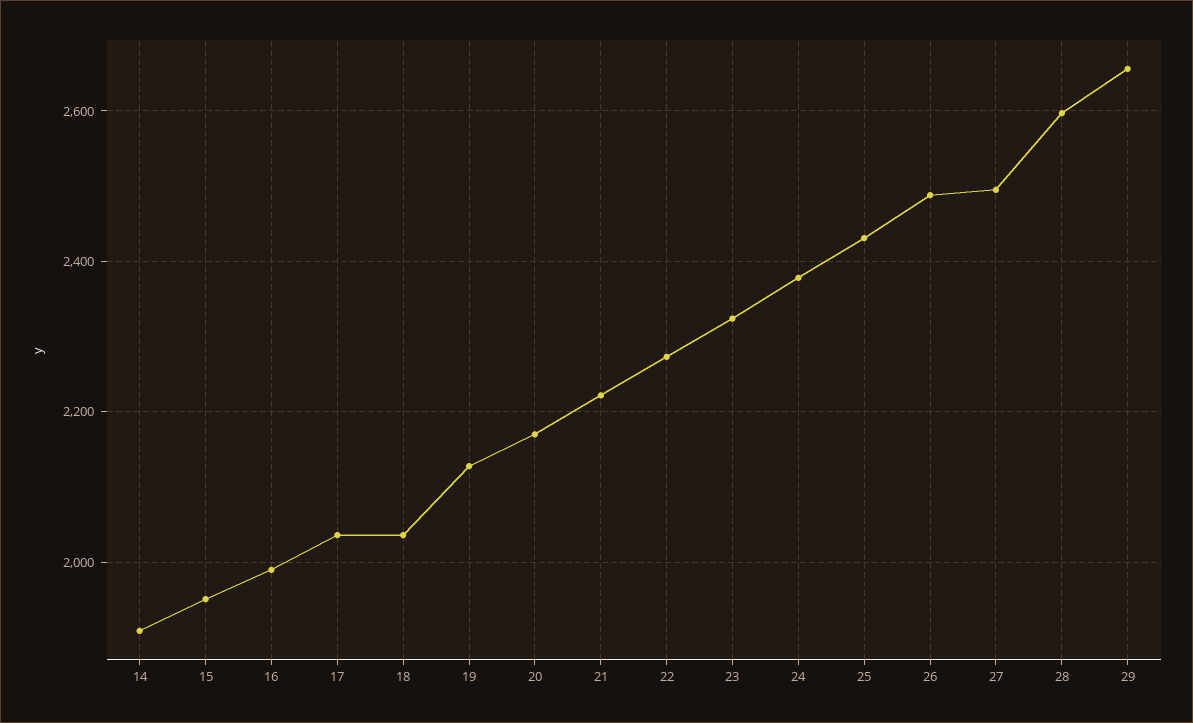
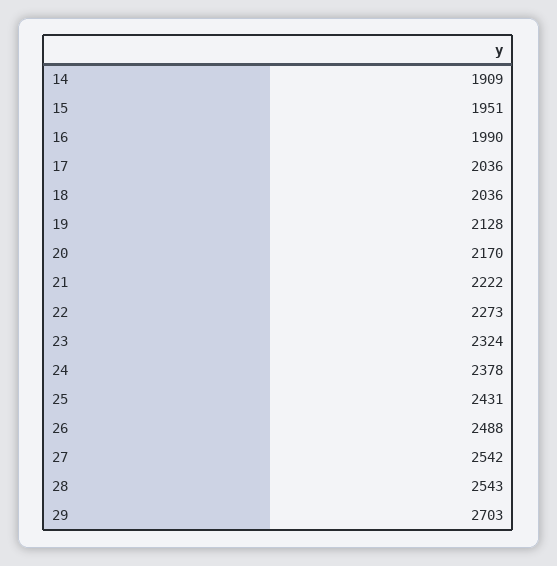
27: 2500 -> 2542
28: 2600 -> 2543
29: 2660 -> 2703

